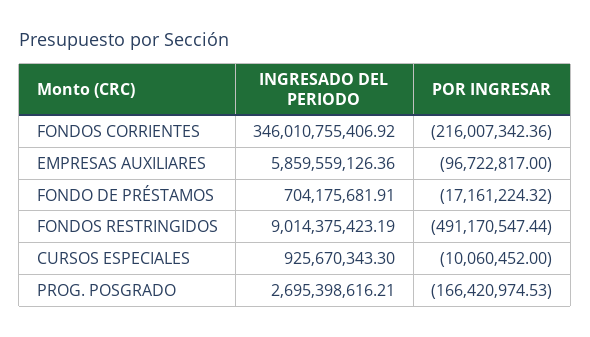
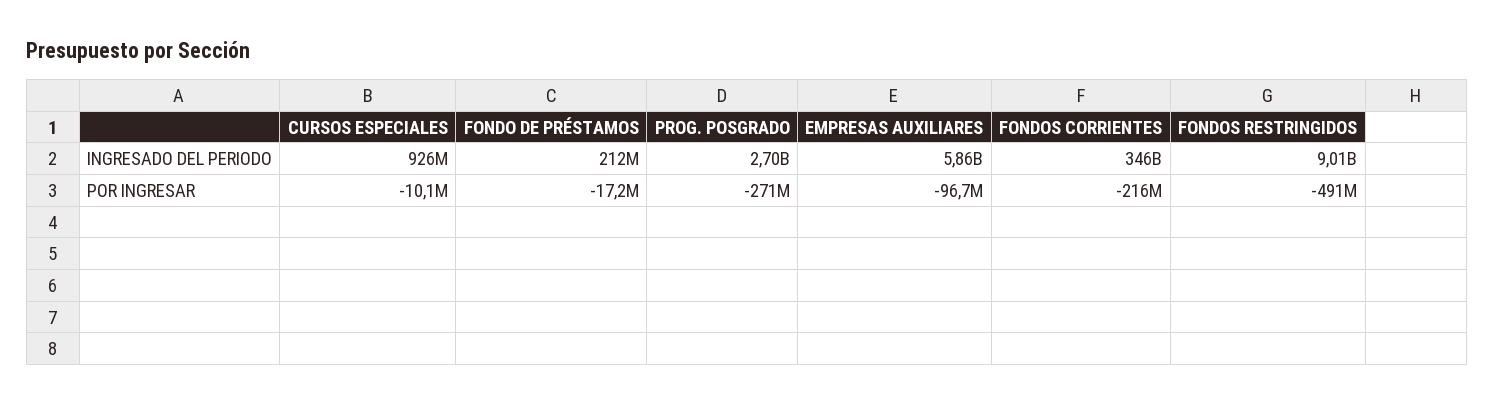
INGRESADO DEL PERIODO, FONDO DE PRÉSTAMOS: 704175681.91 -> 212000000
POR INGRESAR, PROG. POSGRADO: -166420974.53 -> -271000000

